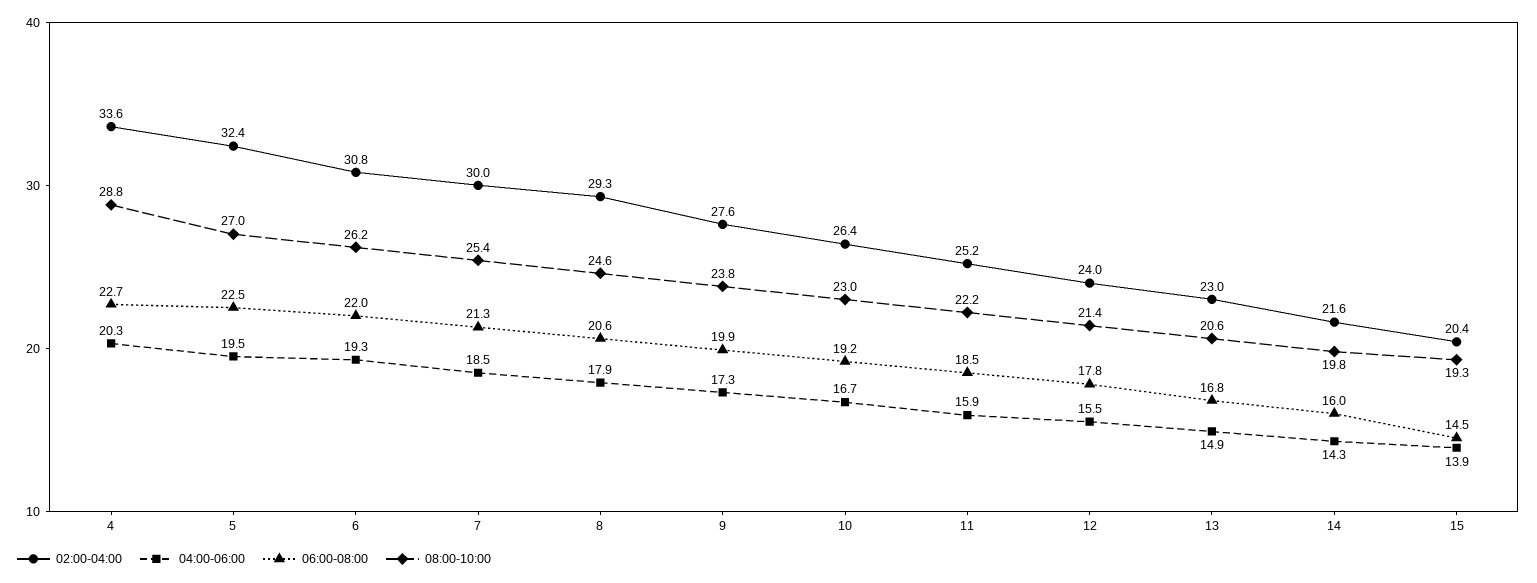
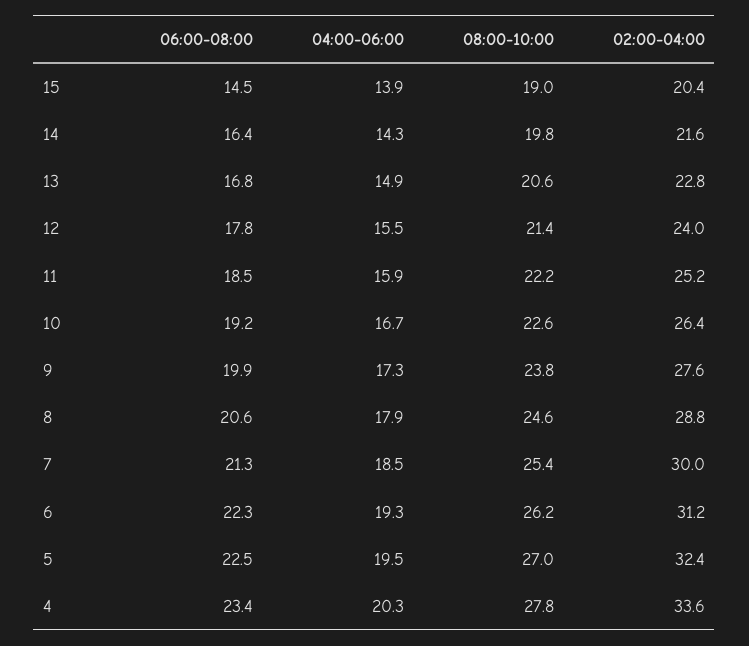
06:00-08:00, 4: 22.7 -> 23.4
08:00-10:00, 4: 28.8 -> 27.8
02:00-04:00, 6: 30.8 -> 31.2
06:00-08:00, 6: 22 -> 22.3
02:00-04:00, 8: 29.3 -> 28.8
08:00-10:00, 10: 23 -> 22.6
02:00-04:00, 13: 23 -> 22.8
06:00-08:00, 14: 16 -> 16.4
08:00-10:00, 15: 19.3 -> 19

